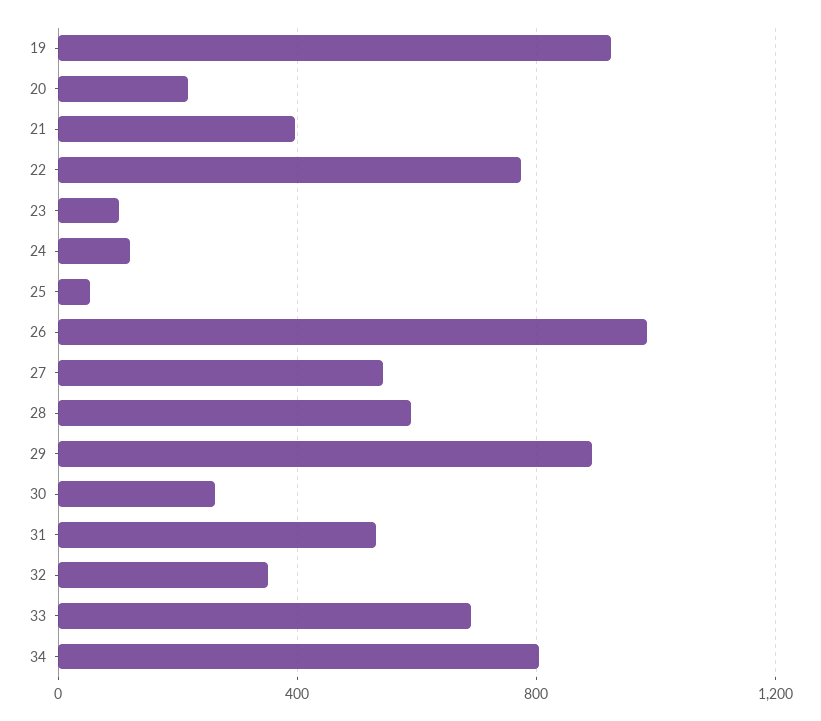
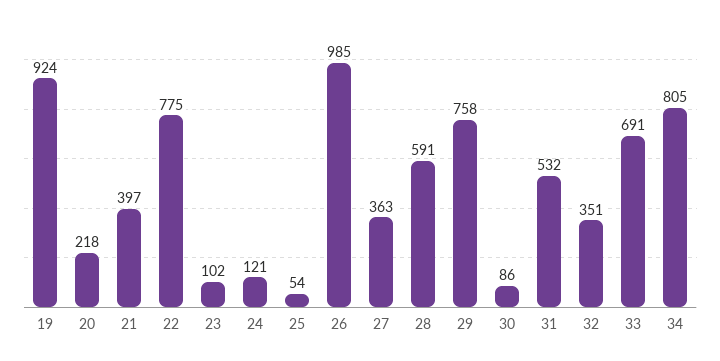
27: 550 -> 363
29: 900 -> 758
30: 250 -> 86

